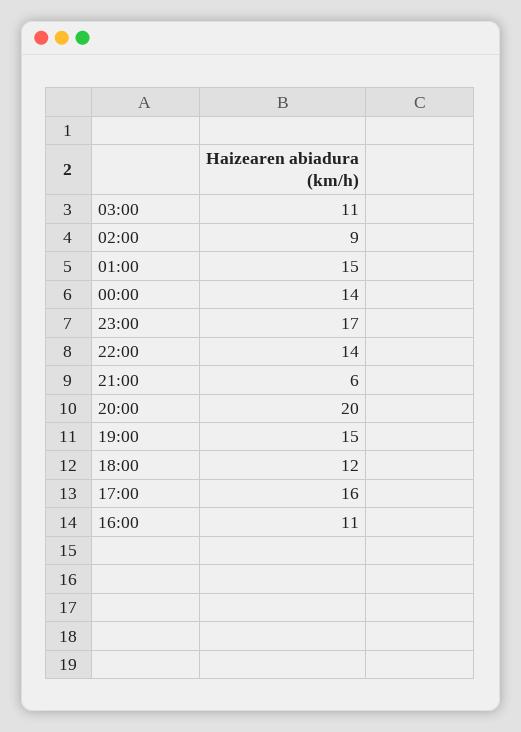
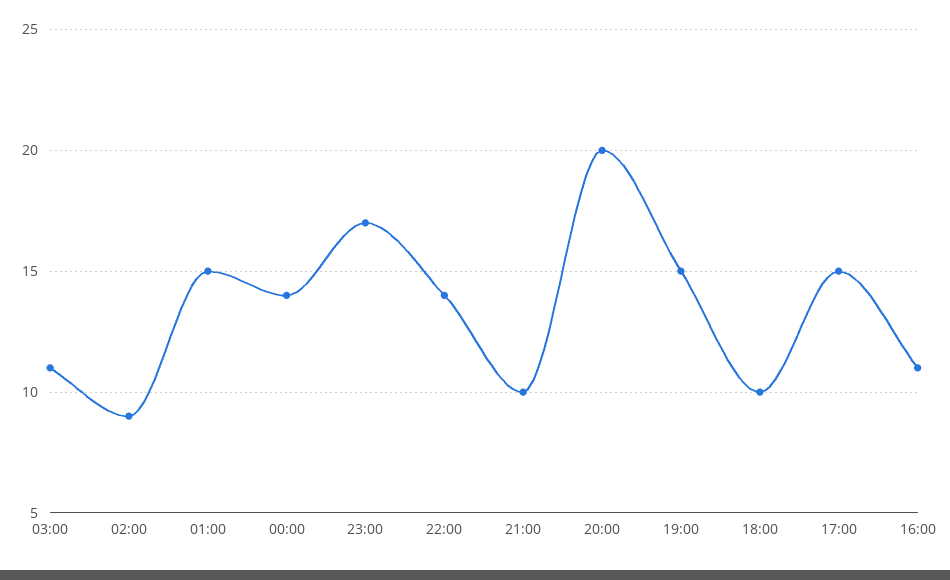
21:00: 6 -> 10
18:00: 12 -> 10
17:00: 16 -> 15

